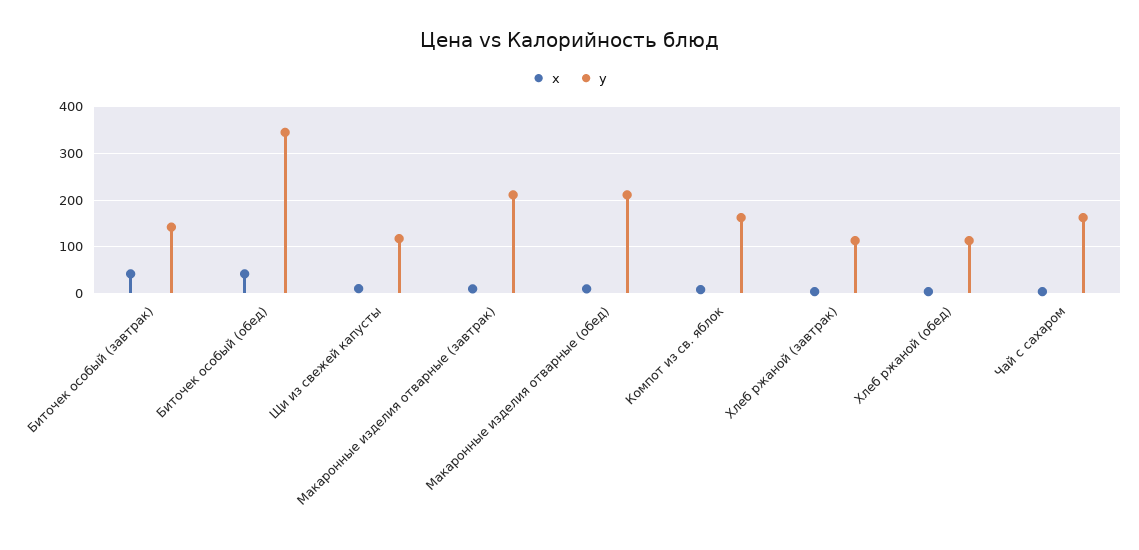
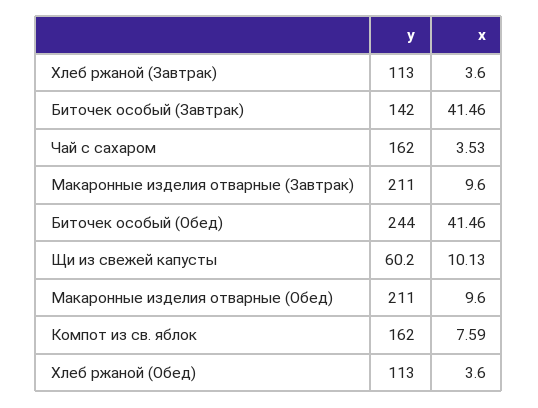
y, Биточек особый (обед): 340 -> 244
y, Щи из свежей капусты: 120 -> 60.2

